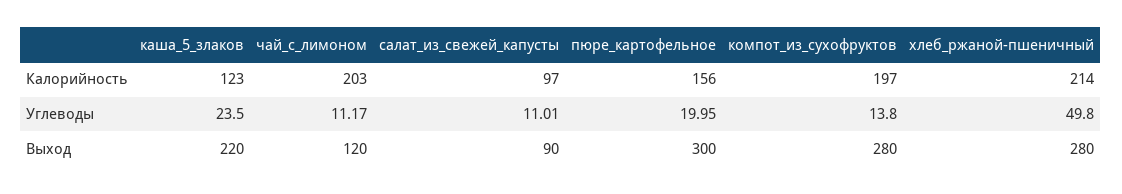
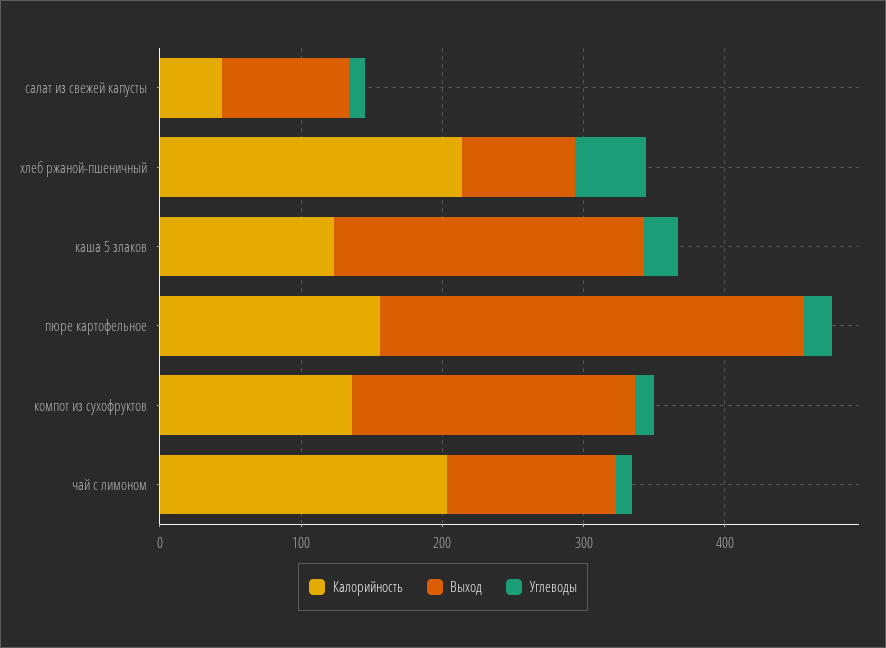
Калорийность, салат_из_свежей_капусты: 97 -> 40
Калорийность, компот_из_сухофруктов: 197 -> 140
Выход, компот_из_сухофруктов: 280 -> 200
Выход, хлеб_ржаной-пшеничный: 280 -> 80

